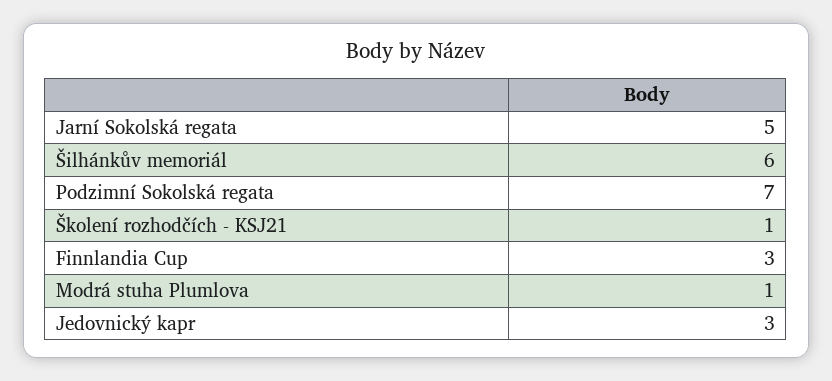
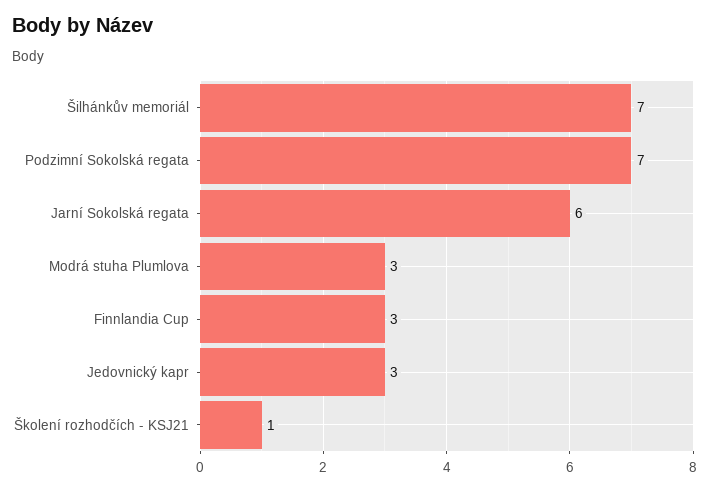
Jarní Sokolská regata: 5 -> 6
Šilhánkův memoriál: 6 -> 7
Modrá stuha Plumlova: 1 -> 3

